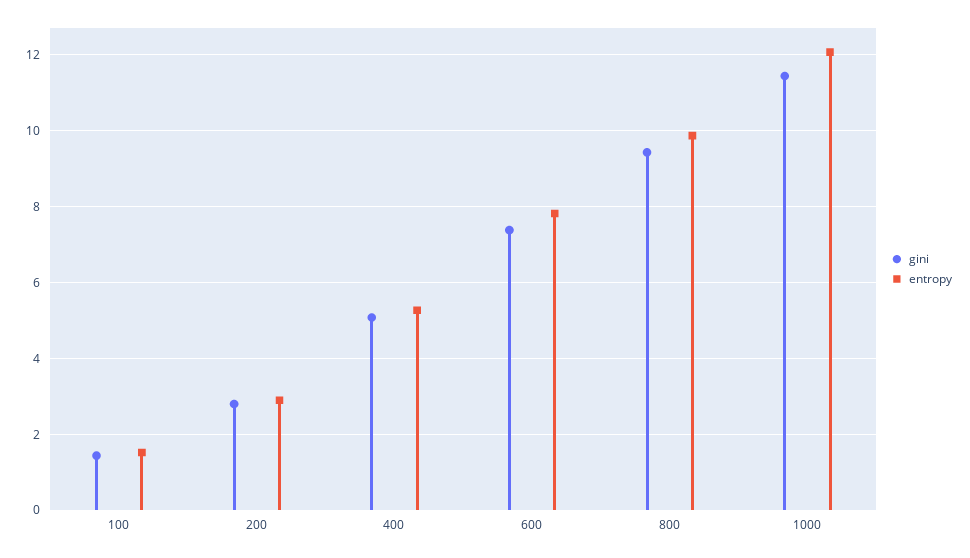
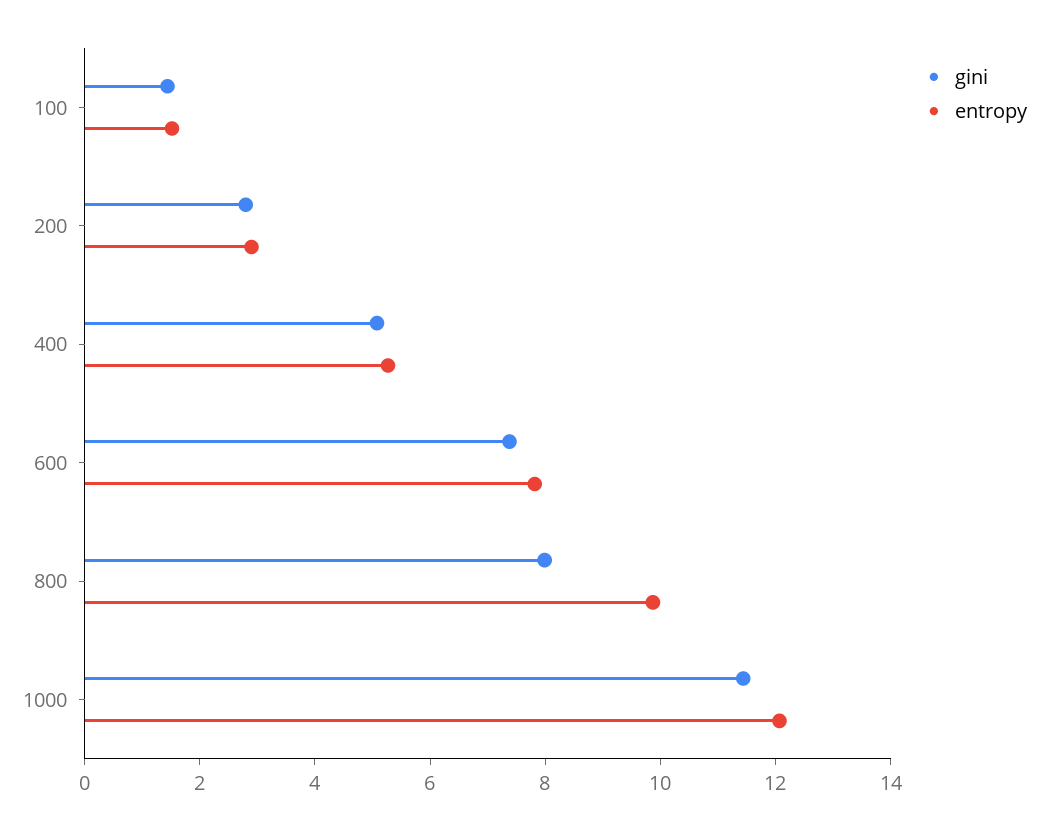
gini, 800: 9.4 -> 8

